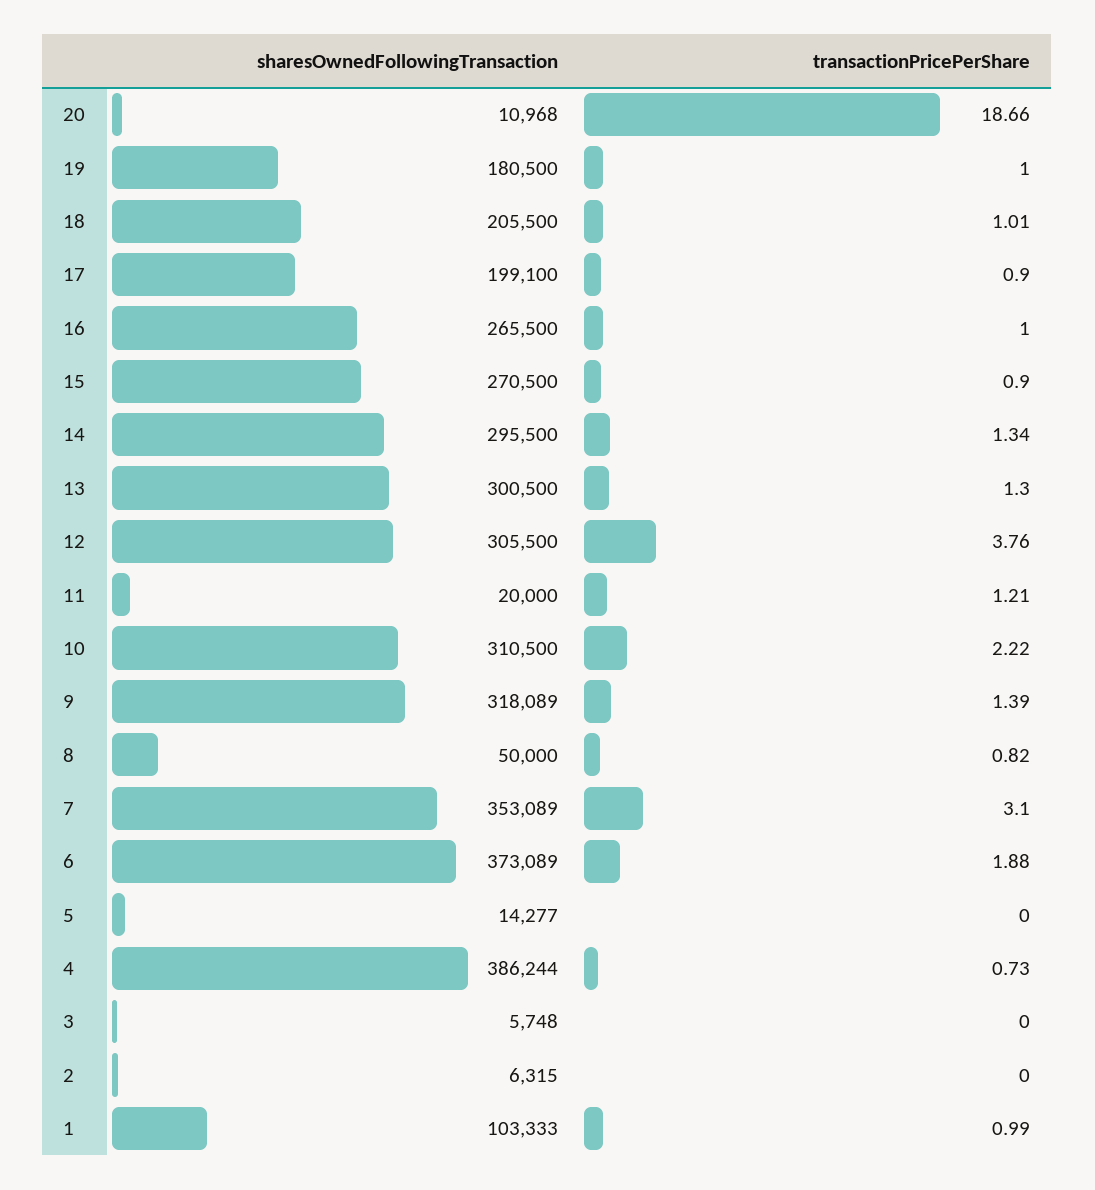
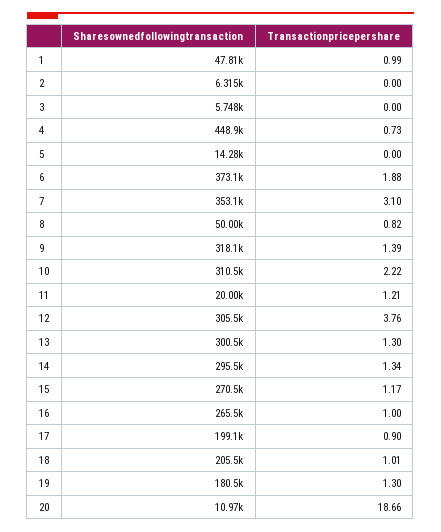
transactionPricePerShare, 19: 1 -> 1.3
transactionPricePerShare, 15: 0.9 -> 1.17
sharesOwnedFollowingTransaction, 4: 386244 -> 448900
sharesOwnedFollowingTransaction, 1: 103333 -> 47810

